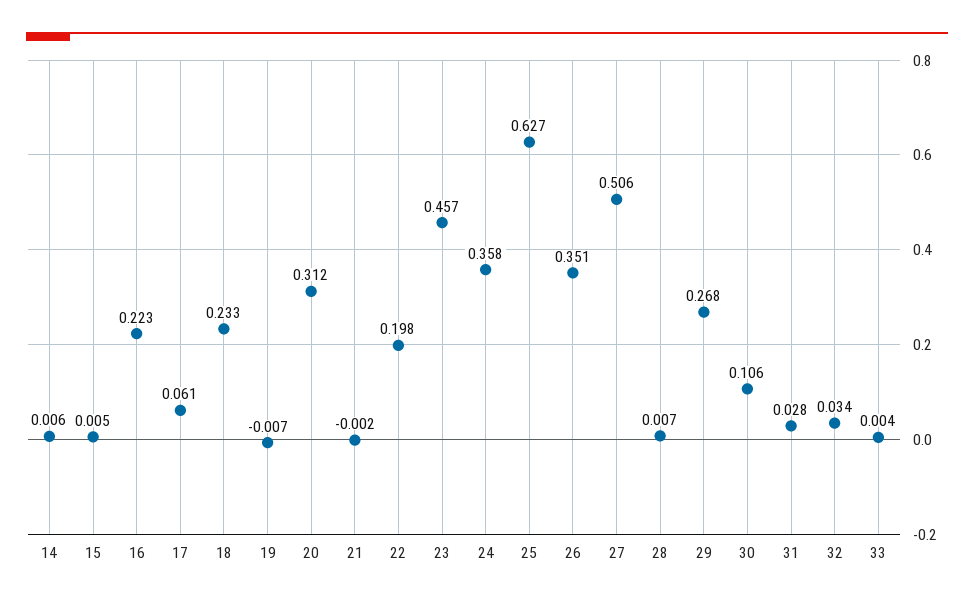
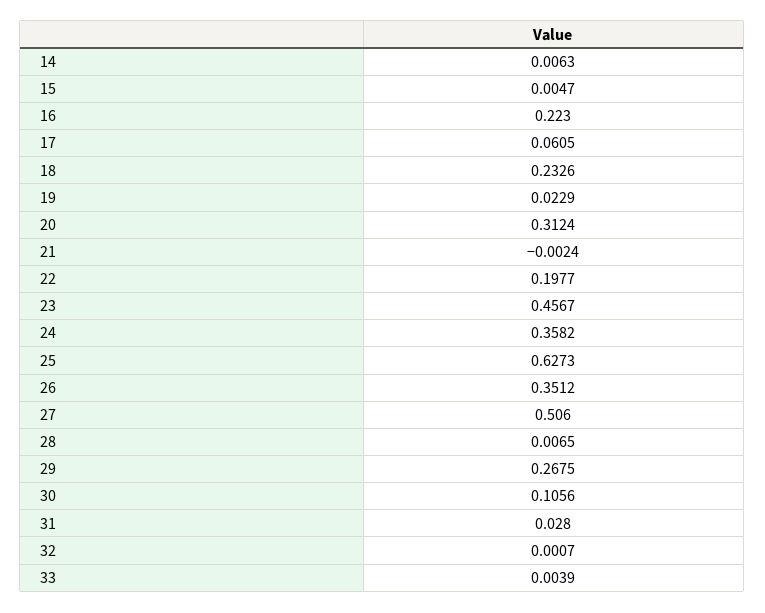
19: -0.007 -> 0.0229
32: 0.034 -> 0.0007

